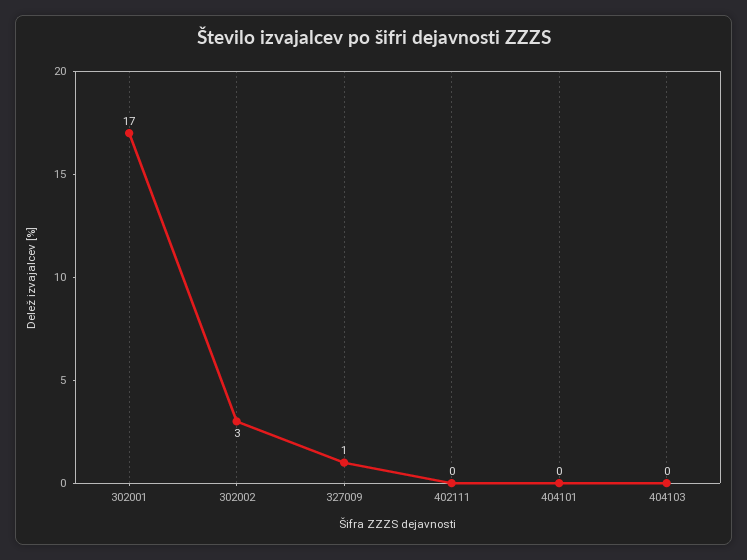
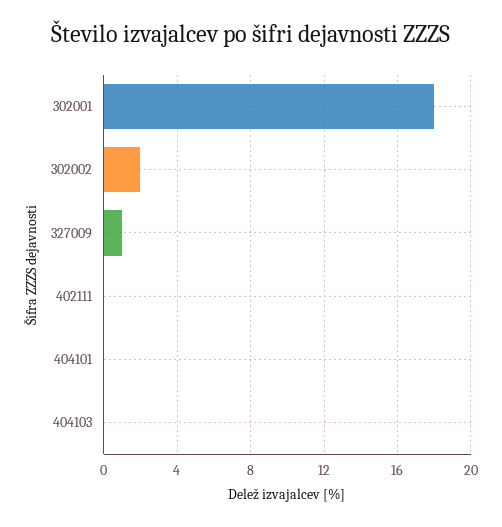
302001: 17 -> 18
302002: 3 -> 2

